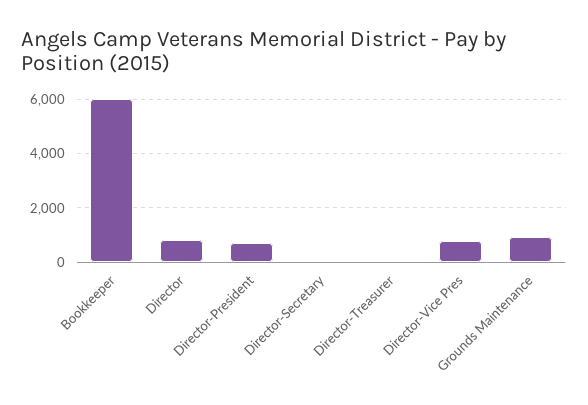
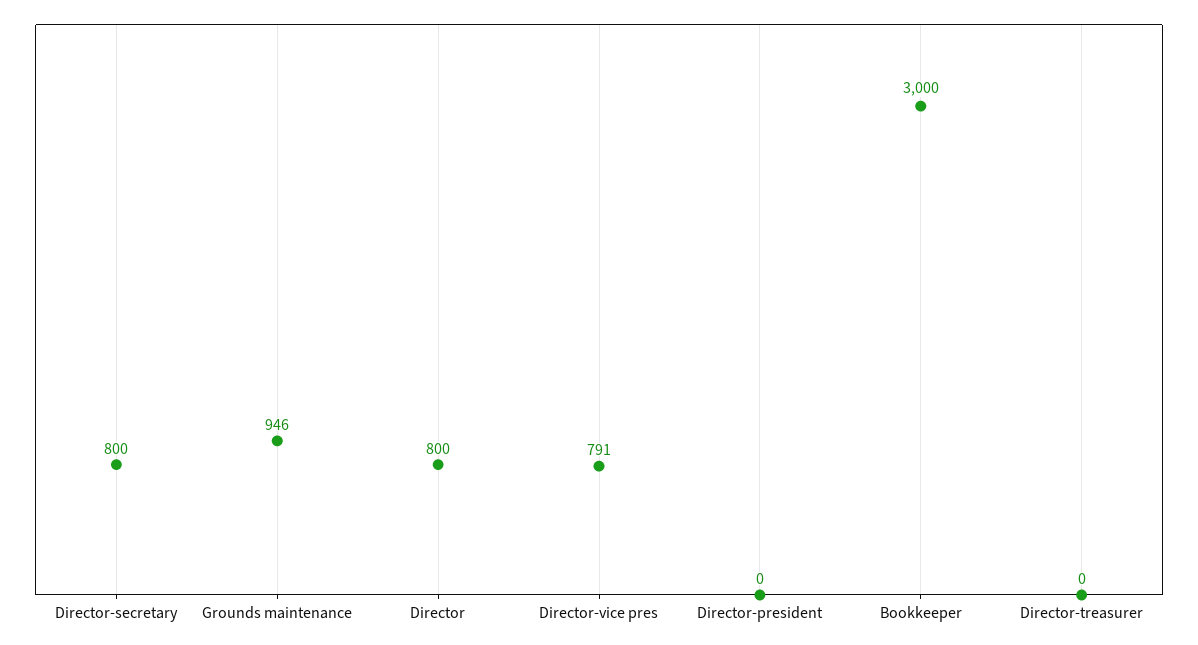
Bookkeeper: 6000 -> 3000
Director-President: 750 -> 0
Director-Secretary: 0 -> 800

